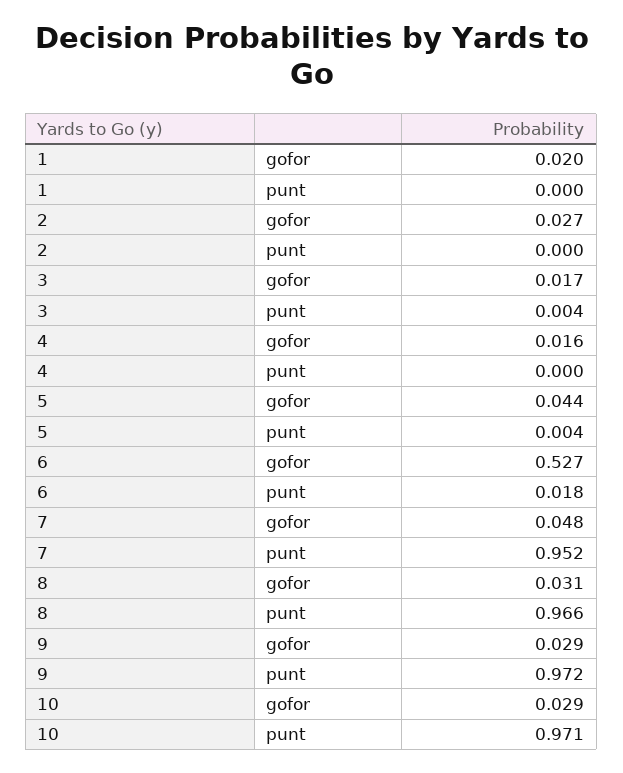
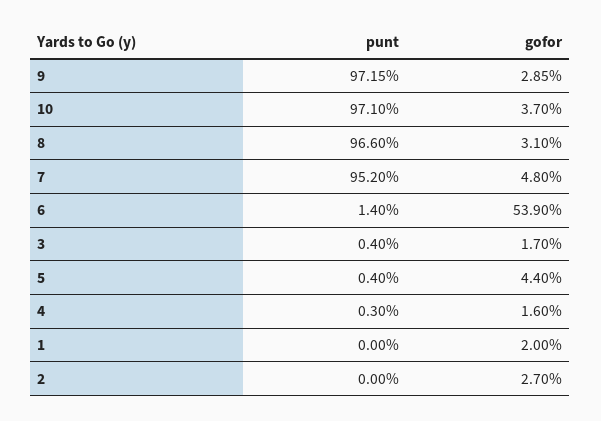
4, punt: 0 -> 0.003
6, gofor: 0.527 -> 0.539
6, punt: 0.018 -> 0.014
10, gofor: 0.029 -> 0.037

